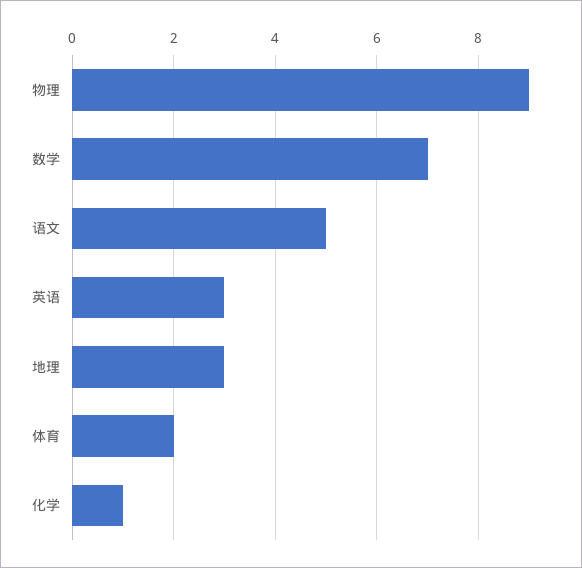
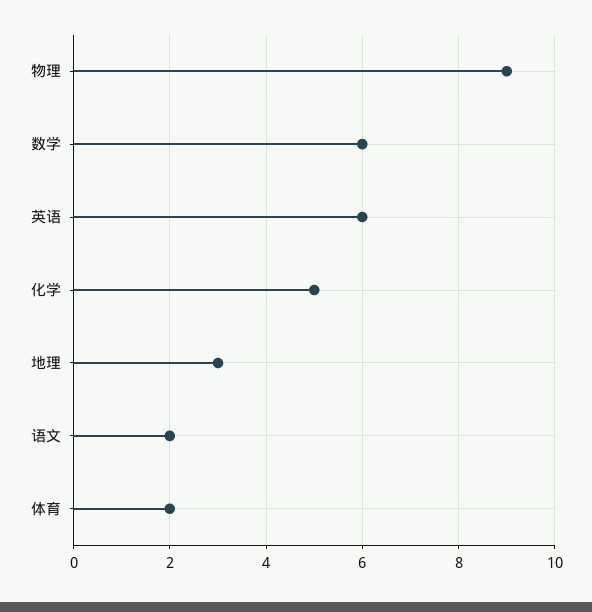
数学: 7 -> 6
语文: 5 -> 2
英语: 3 -> 6
化学: 1 -> 5

